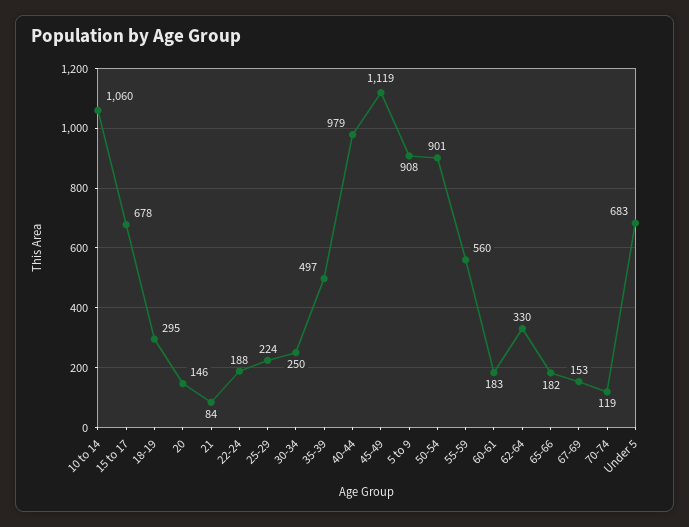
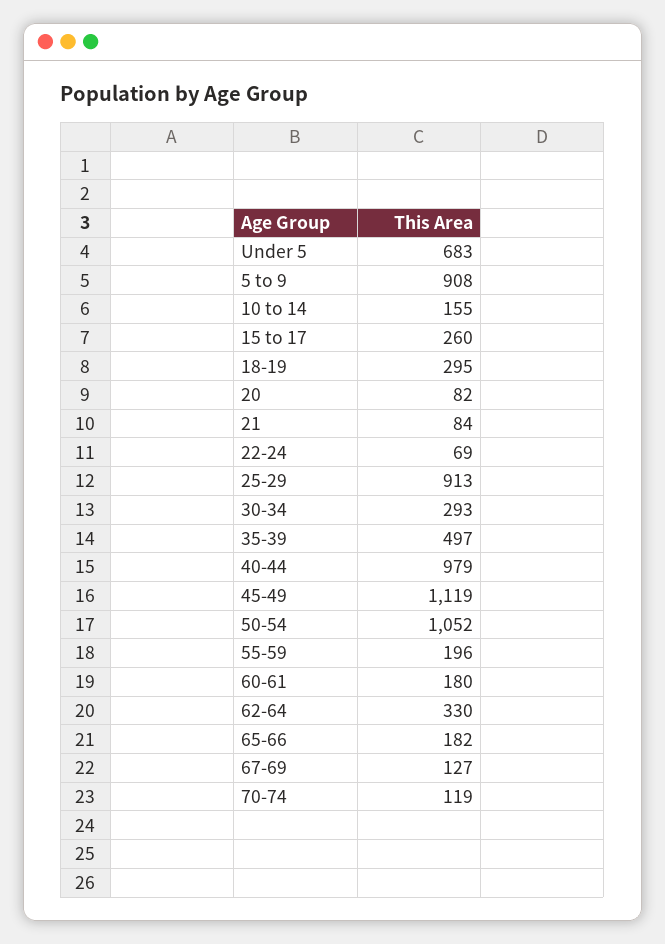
10 to 14: 1060 -> 155
15 to 17: 678 -> 260
20: 146 -> 82
22-24: 188 -> 69
25-29: 224 -> 913
30-34: 250 -> 293
50-54: 901 -> 1052
55-59: 560 -> 196
60-61: 183 -> 180
67-69: 153 -> 127

